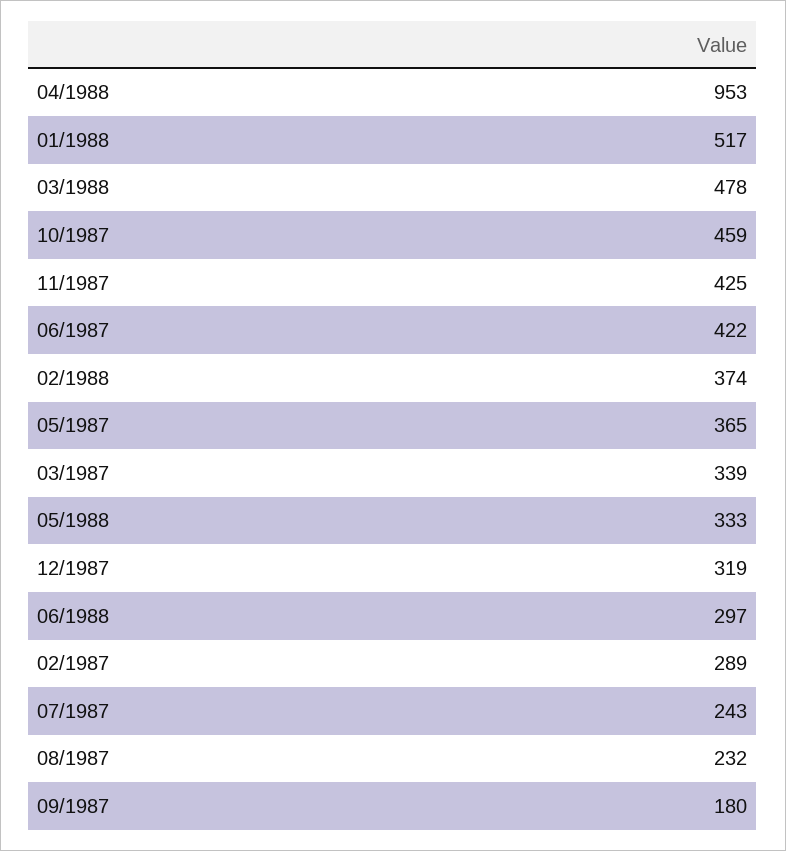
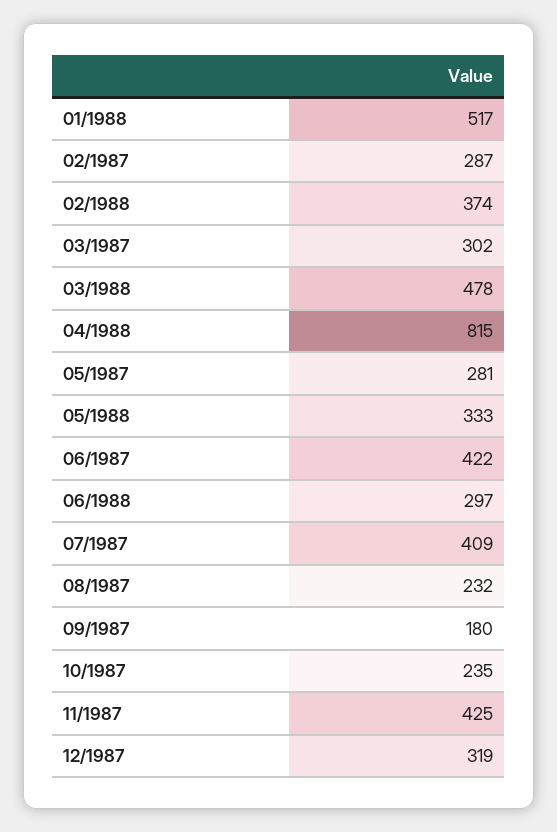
04/1988: 953 -> 815
10/1987: 459 -> 235
05/1987: 365 -> 281
03/1987: 339 -> 302
02/1987: 289 -> 287
07/1987: 243 -> 409

